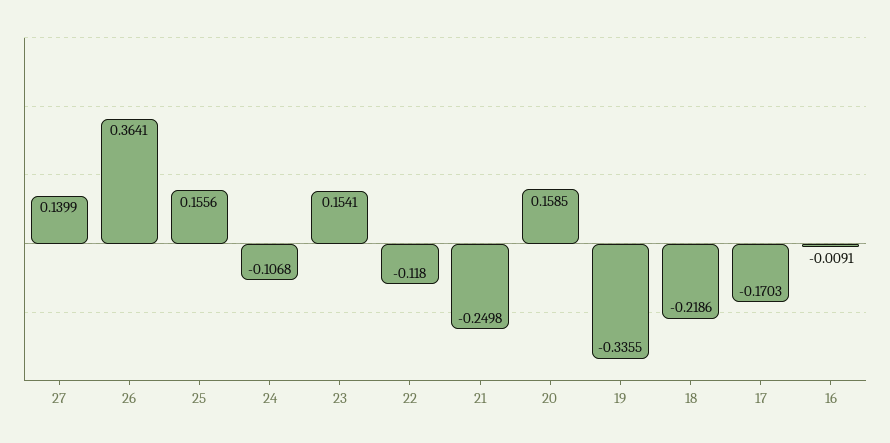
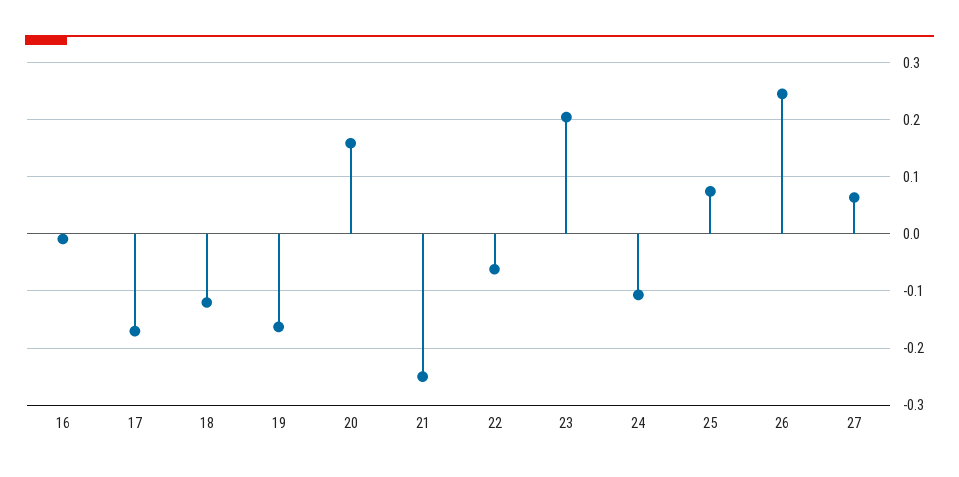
27: 0.1399 -> 0.06
26: 0.3641 -> 0.24
25: 0.1556 -> 0.08
23: 0.1541 -> 0.2
22: -0.118 -> -0.06
19: -0.3355 -> -0.16
18: -0.2186 -> -0.12

